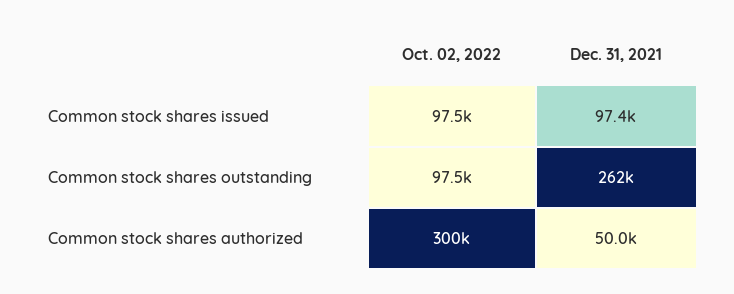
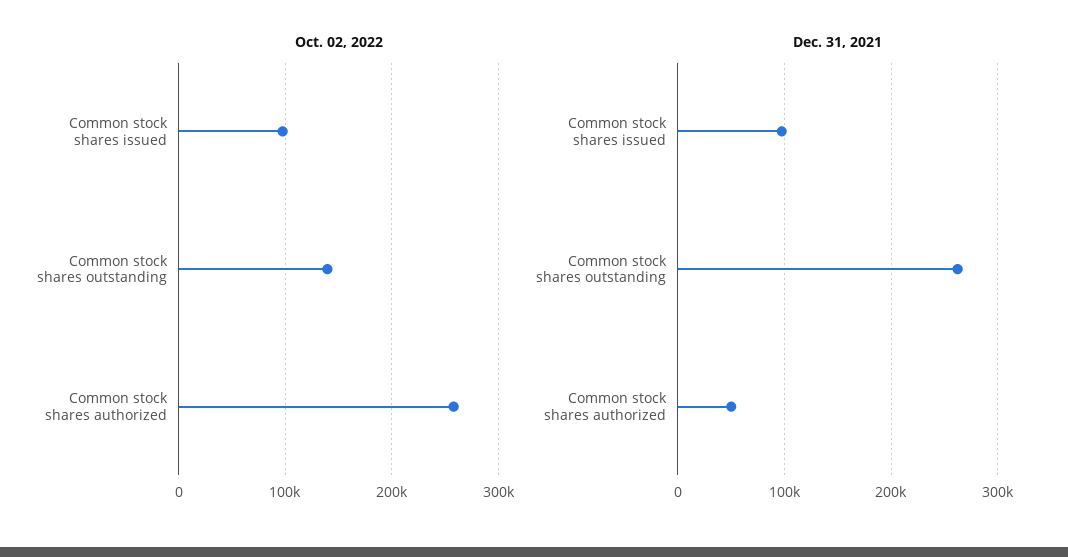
Oct. 02, 2022, Common stock shares outstanding: 97500 -> 140000
Oct. 02, 2022, Common stock shares authorized: 300000 -> 260000

